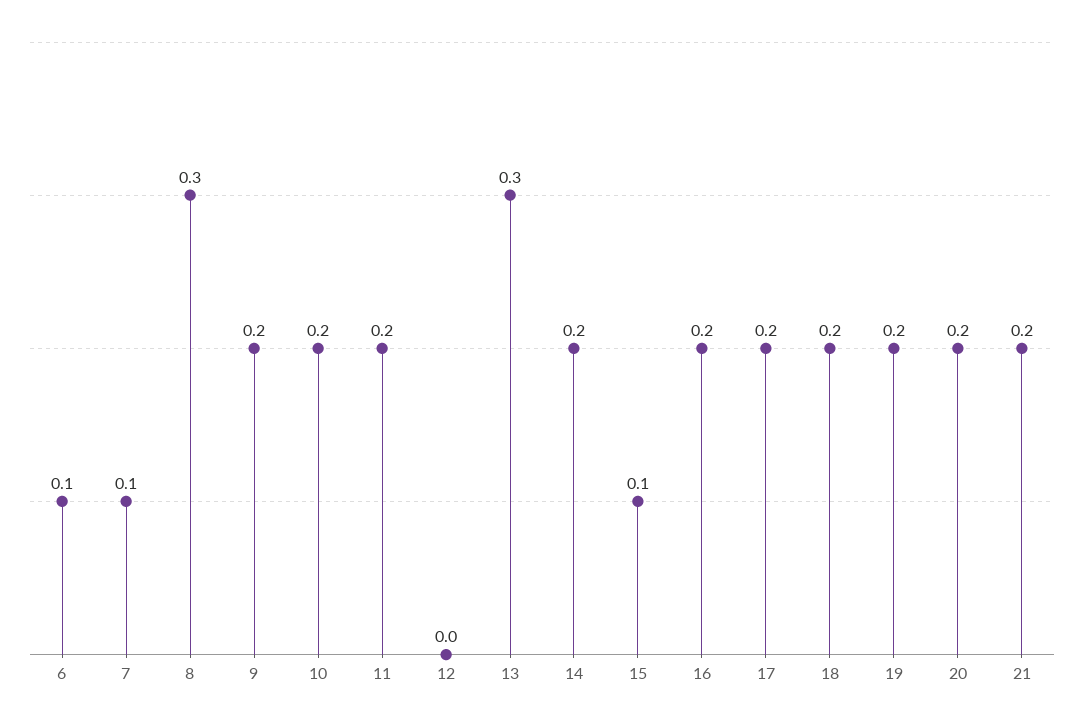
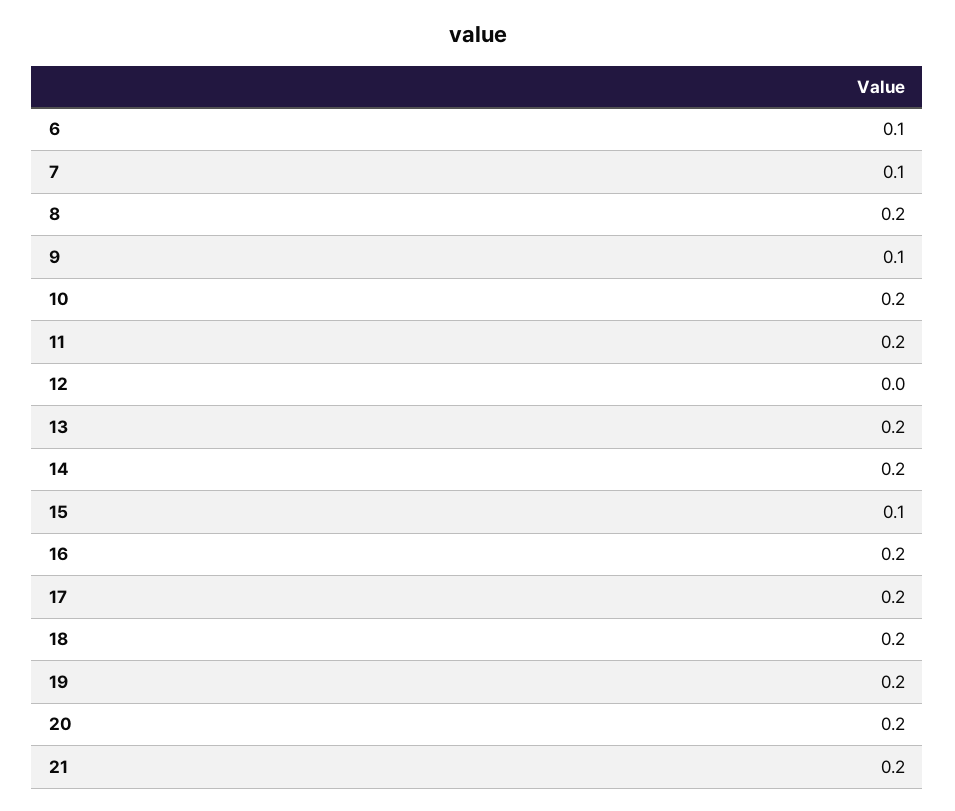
8: 0.3 -> 0.2
9: 0.2 -> 0.1
13: 0.3 -> 0.2

